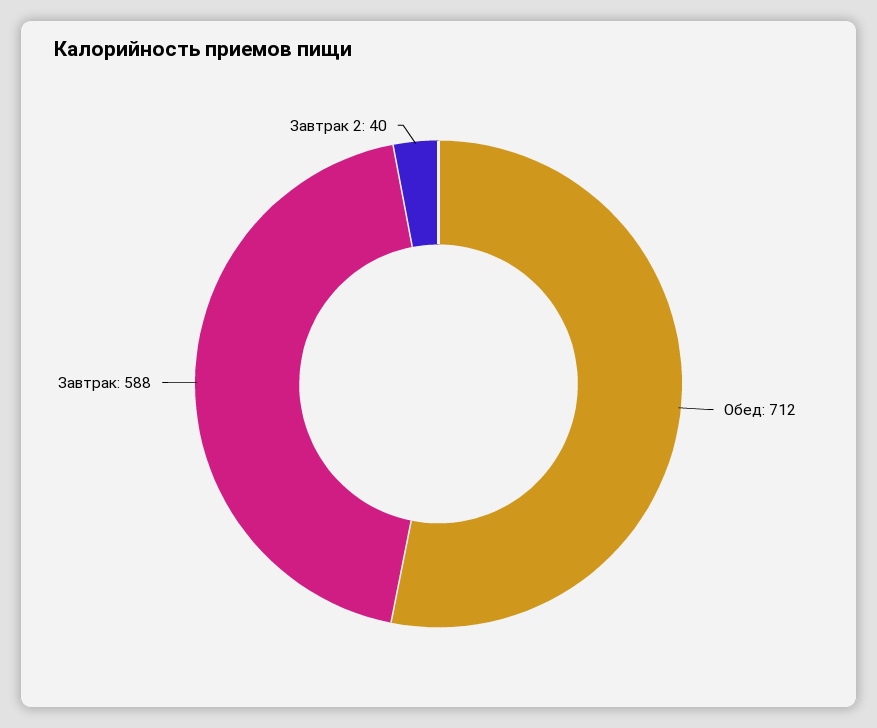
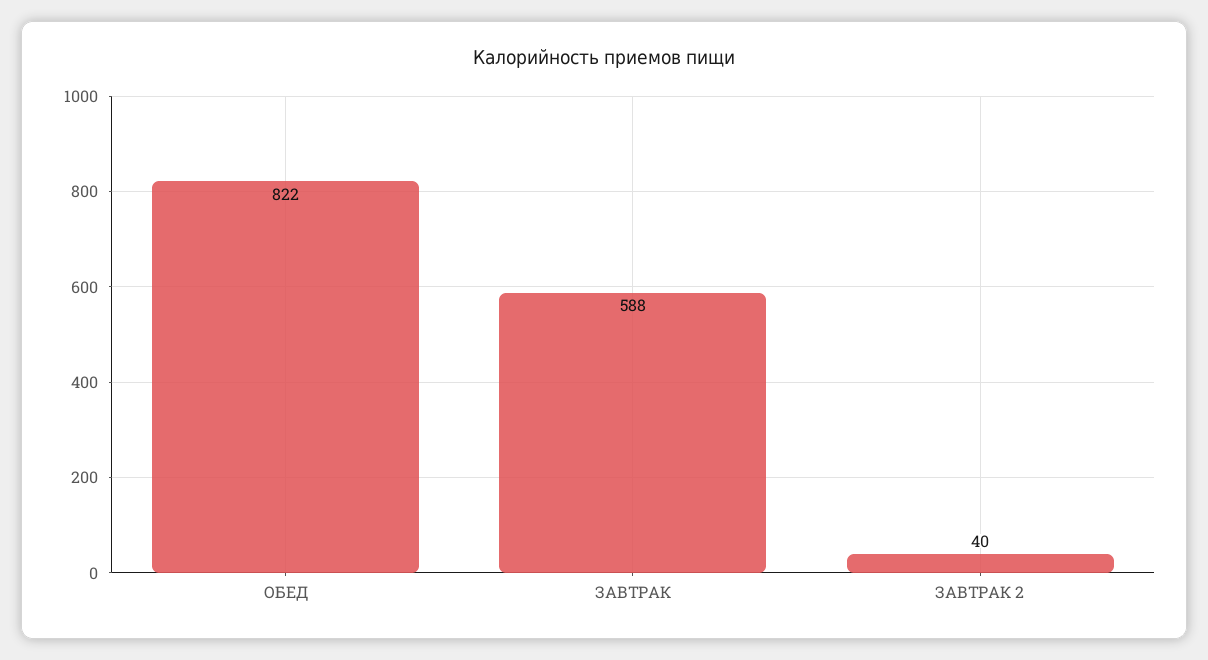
Обед: 712 -> 822

